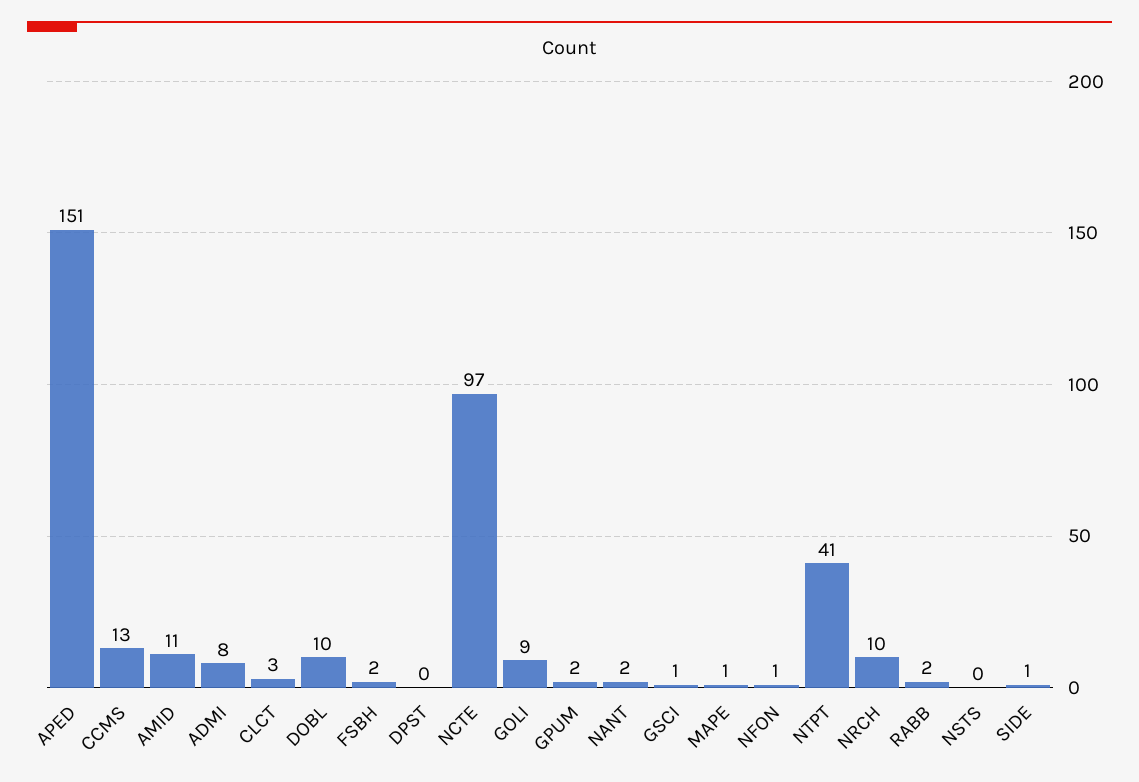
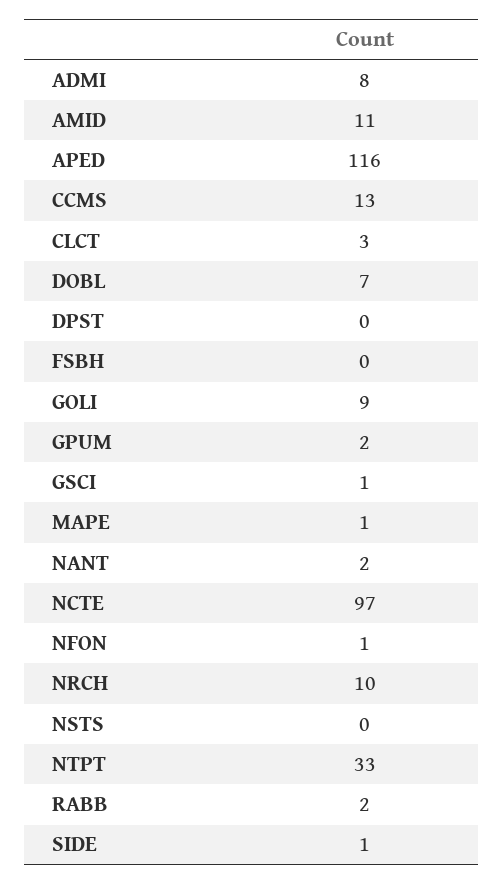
APED: 151 -> 116
DOBL: 10 -> 7
FSBH: 2 -> 0
NTPT: 41 -> 33

